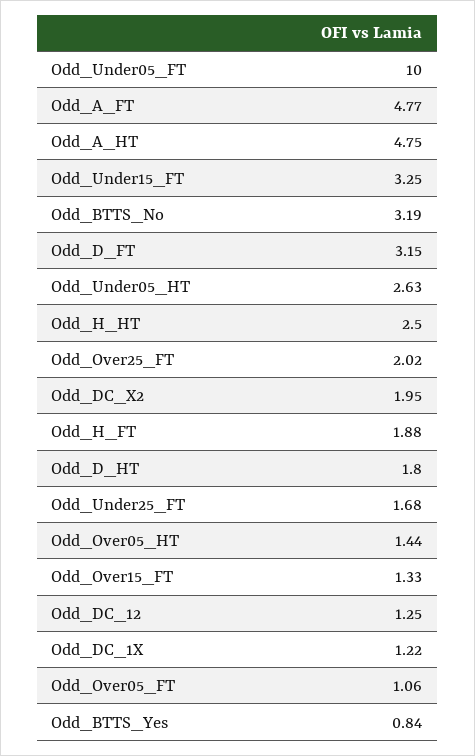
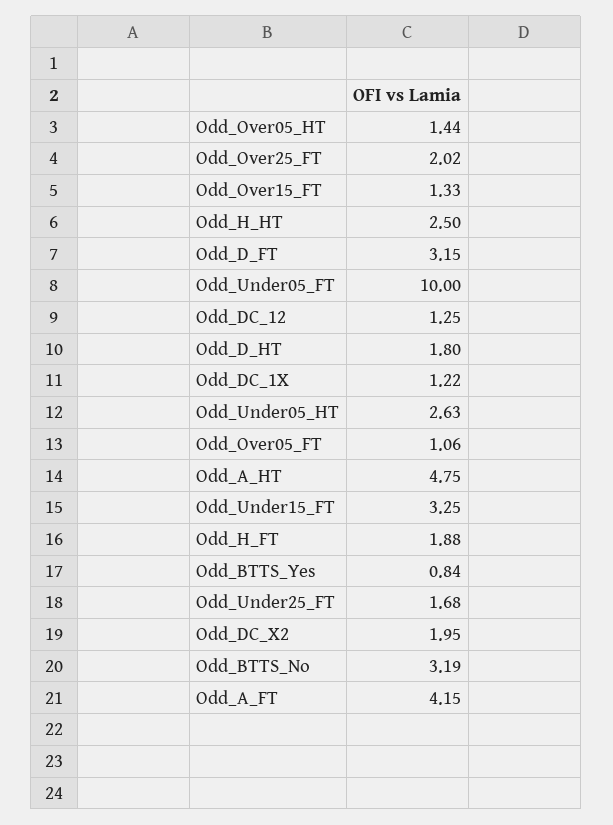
Odd_A_FT: 4.77 -> 4.15

